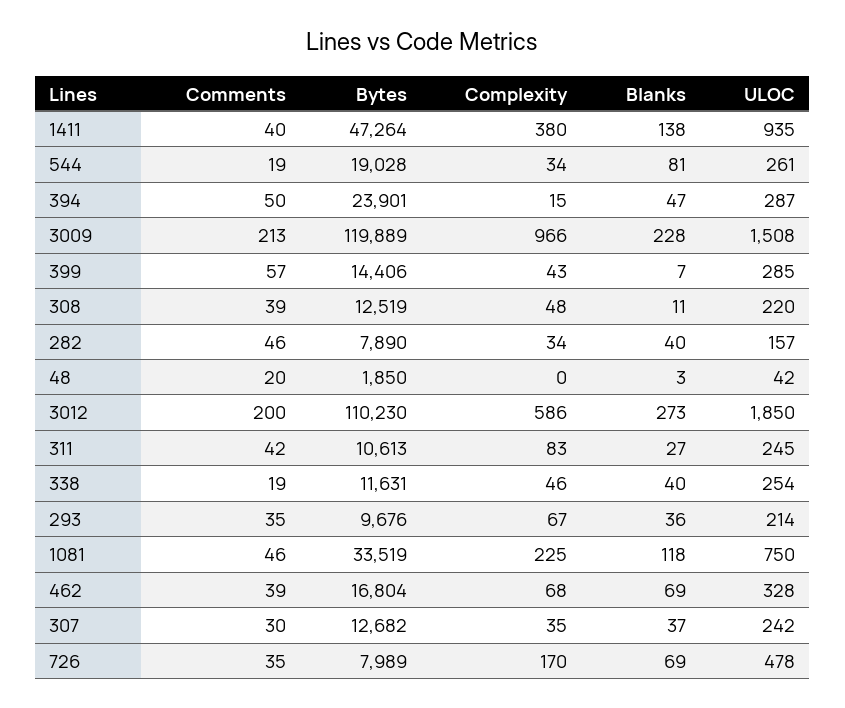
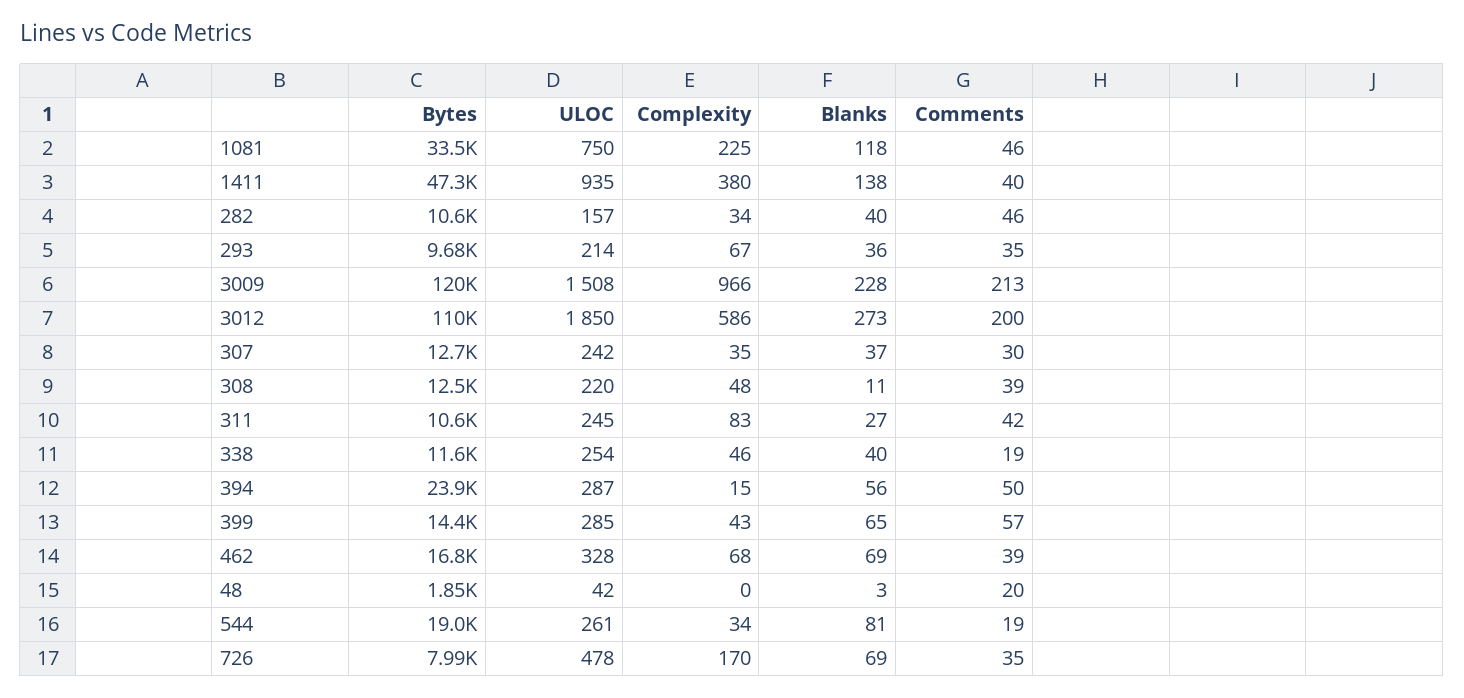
Blanks, 394: 47 -> 56
Blanks, 399: 7 -> 65
Bytes, 282: 7890 -> 10600

